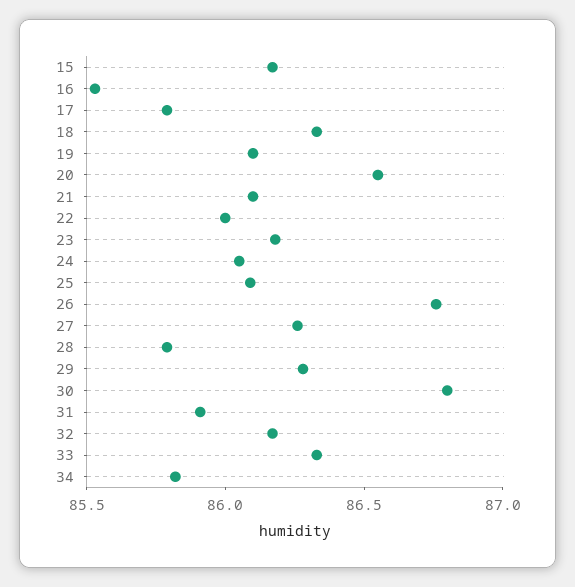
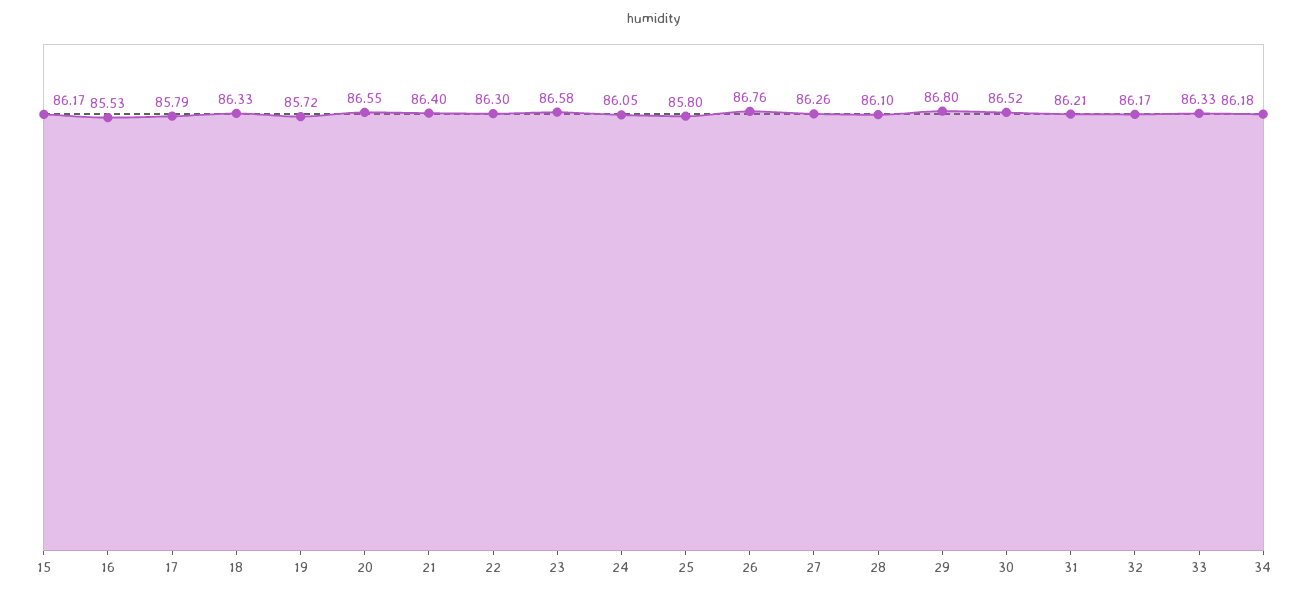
19: 86.1 -> 85.72
21: 86.1 -> 86.4
22: 86 -> 86.3
23: 86.2 -> 86.58
25: 86.1 -> 85.8
28: 85.8 -> 86.1
29: 86.3 -> 86.8
30: 86.8 -> 86.52
31: 85.9 -> 86.21
34: 85.8 -> 86.18

